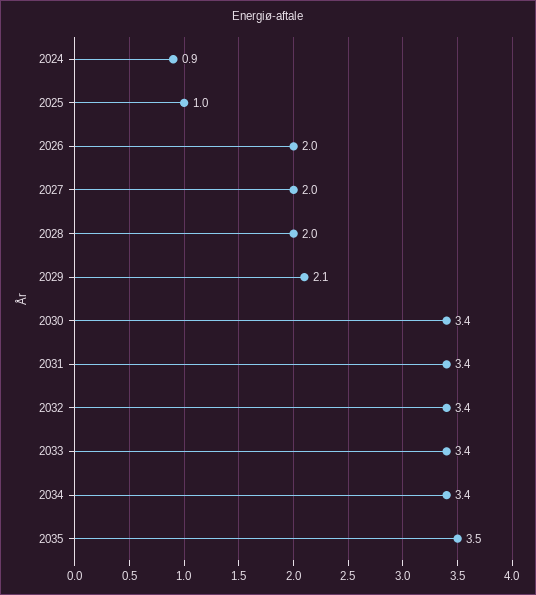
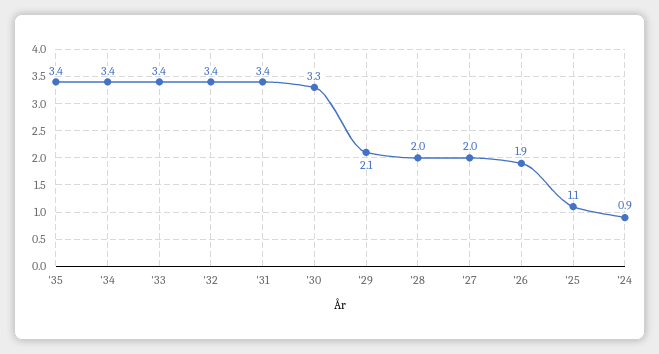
2025: 1 -> 1.1
2026: 2 -> 1.9
2030: 3.4 -> 3.3
2035: 3.5 -> 3.4

